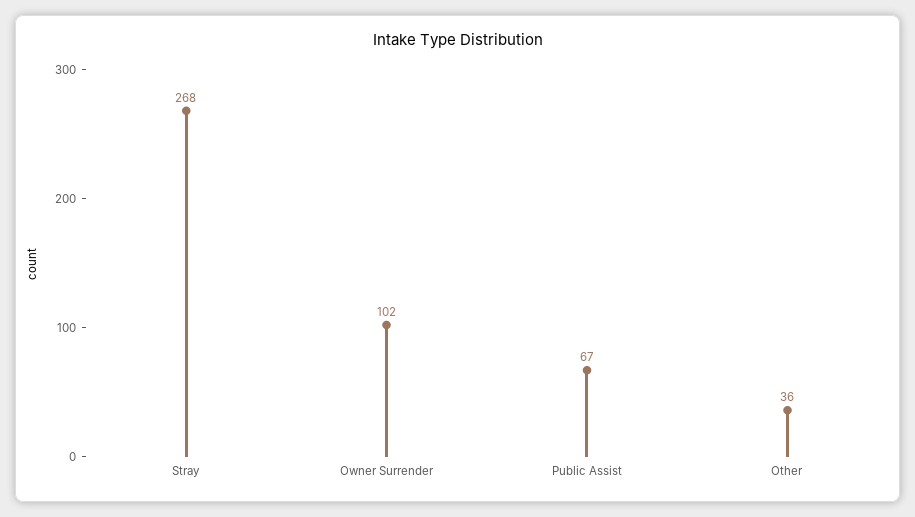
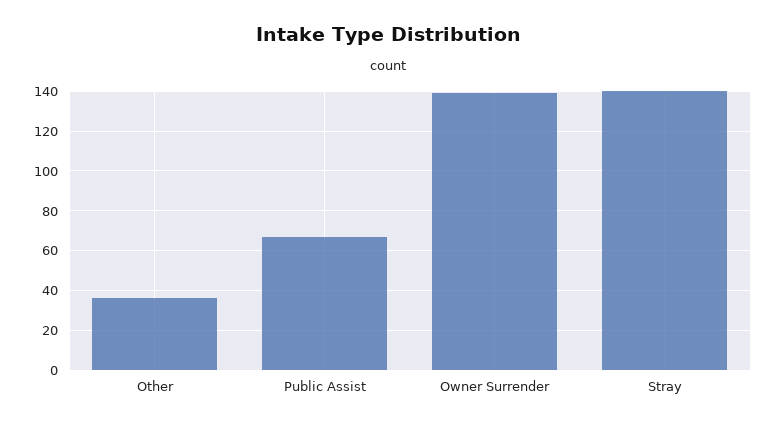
Stray: 268 -> 140
Owner Surrender: 102 -> 140

